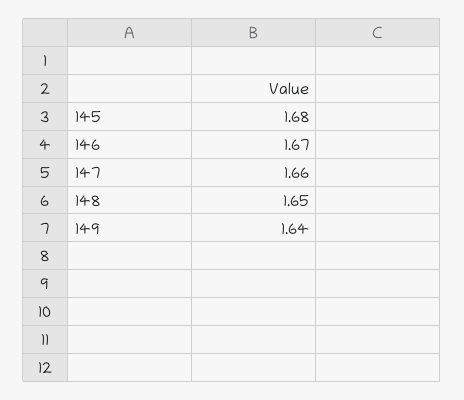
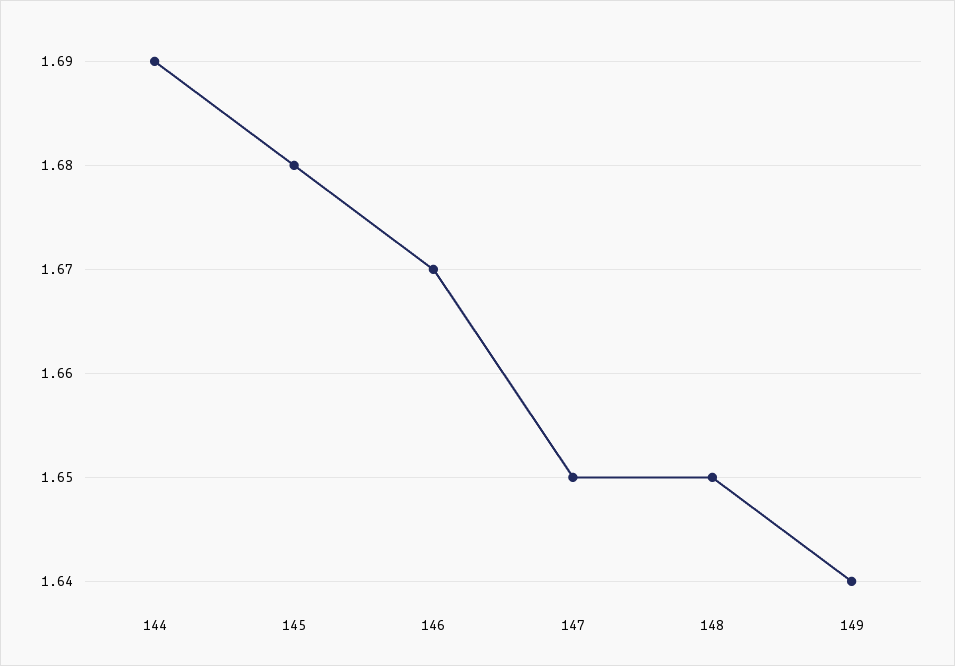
147: 1.66 -> 1.65
144: none -> 1.69

